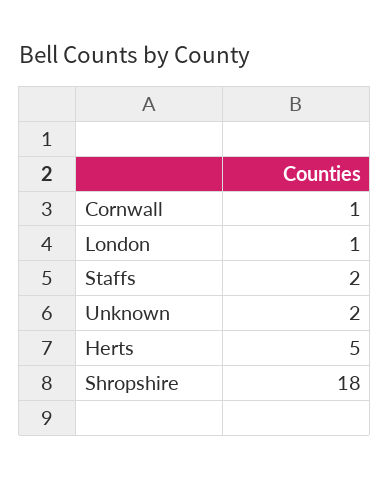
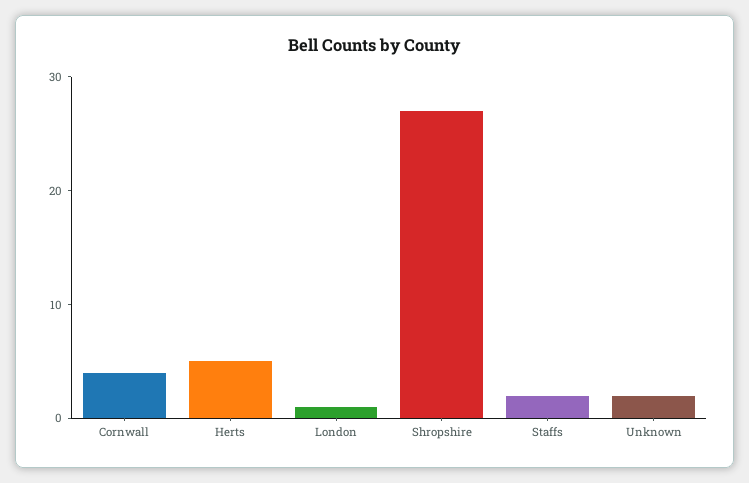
Cornwall: 1 -> 4
Shropshire: 18 -> 27

